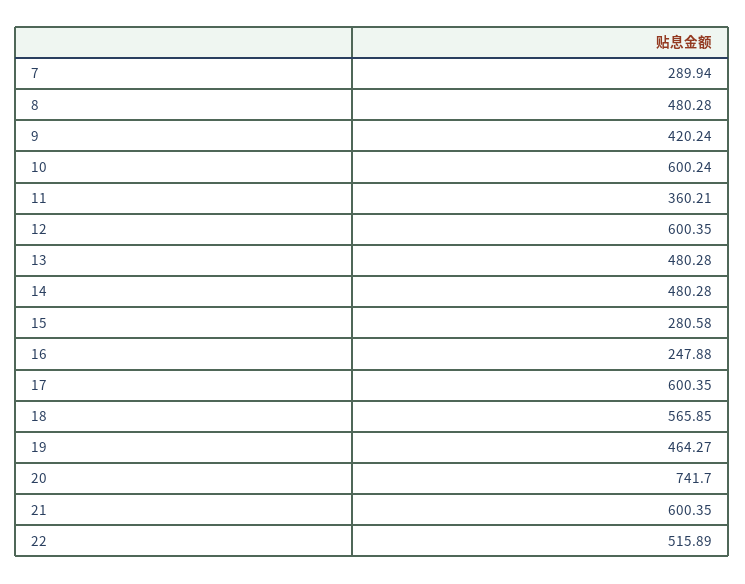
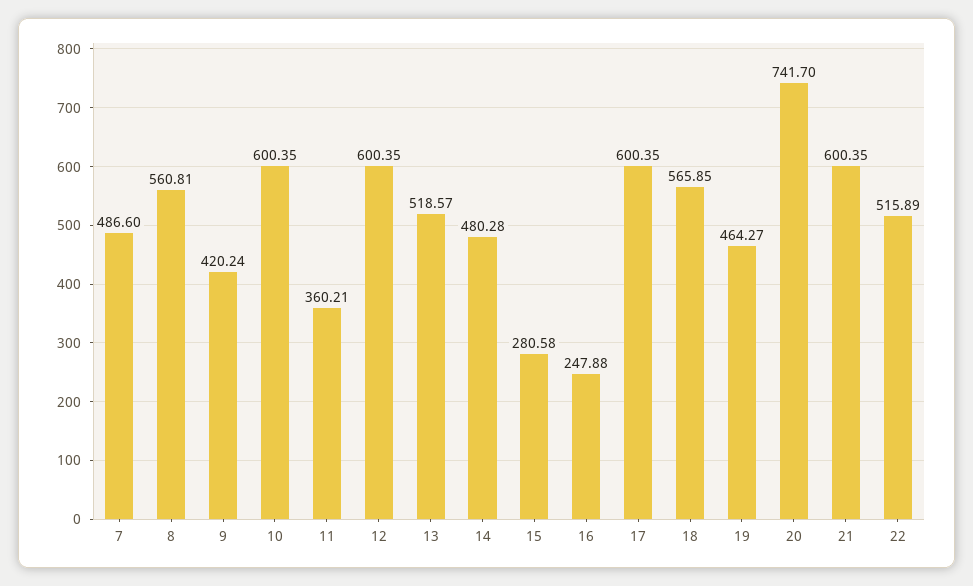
7: 289.94 -> 486.6
8: 480.28 -> 560.81
10: 600.24 -> 600.35
13: 480.28 -> 518.57

